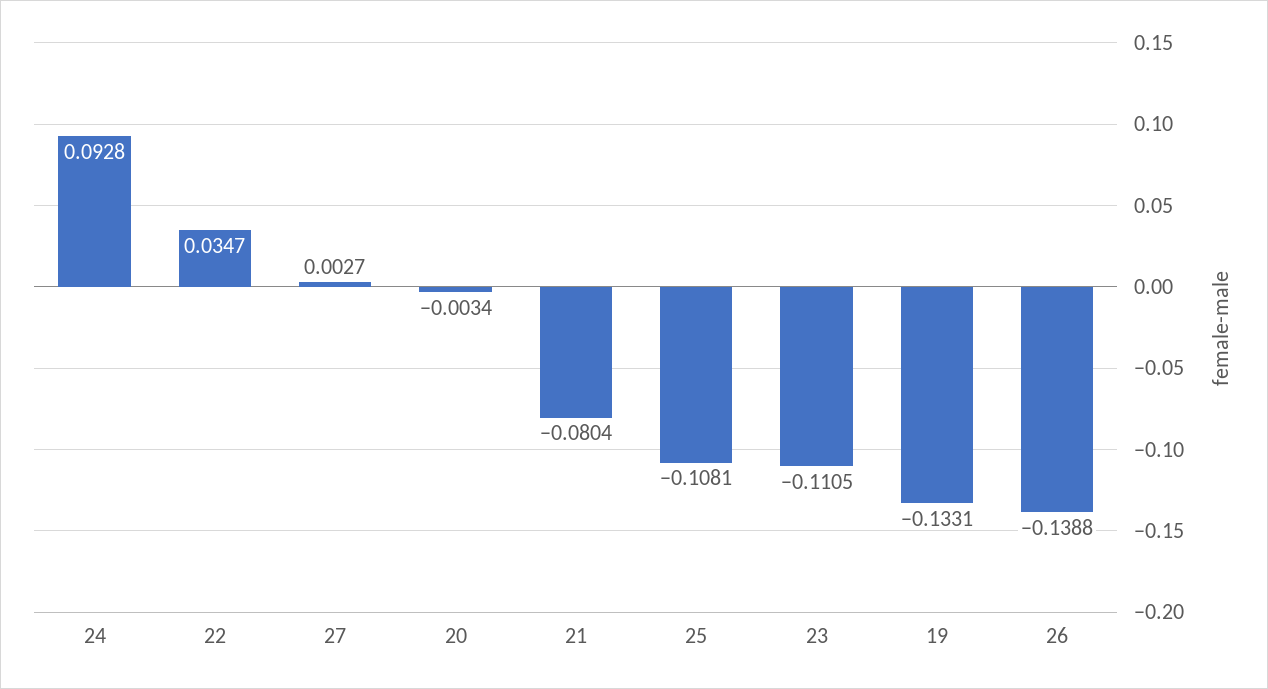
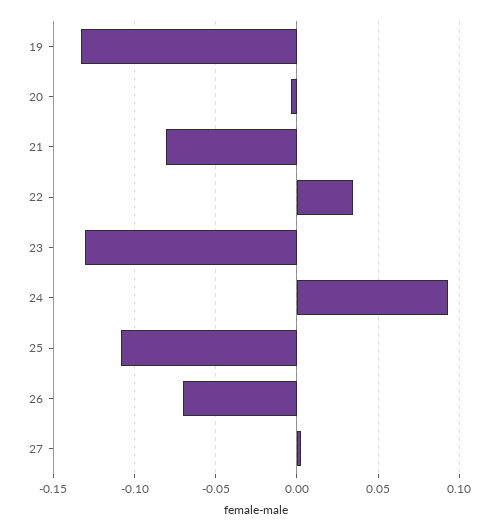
23: -0.1105 -> -0.13
26: -0.1388 -> -0.07

